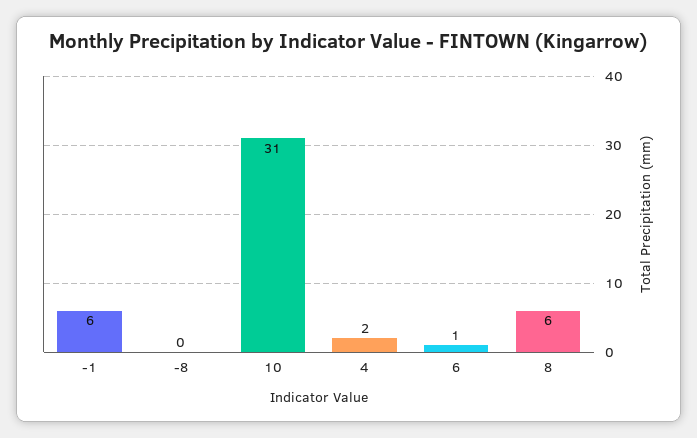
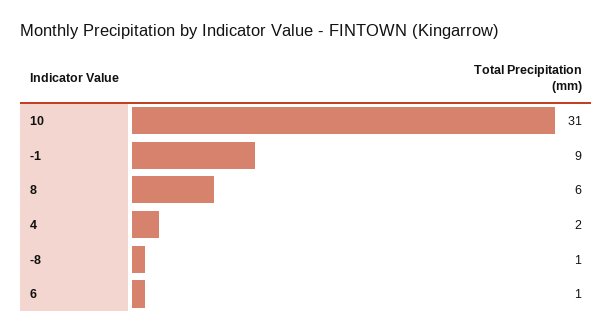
-1: 6 -> 9
-8: 0 -> 1

